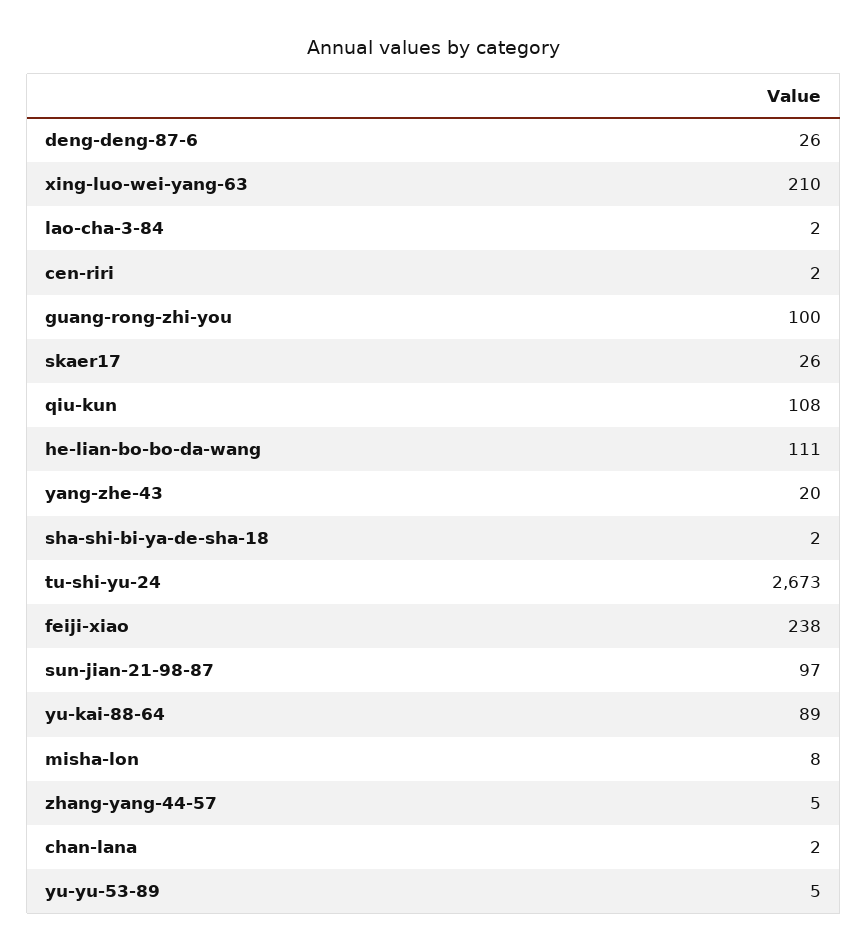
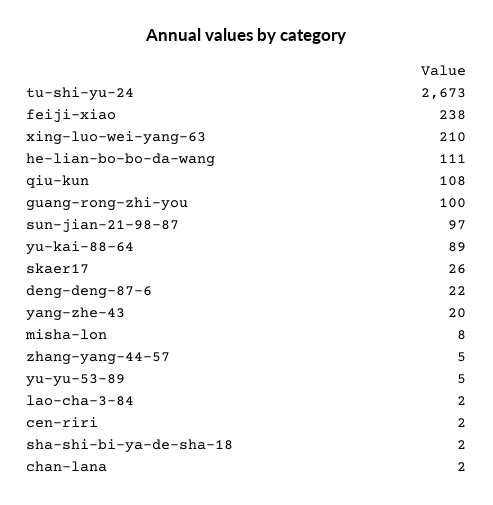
deng-deng-87-6: 26 -> 22

